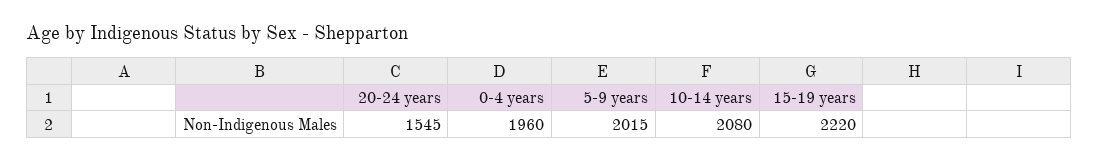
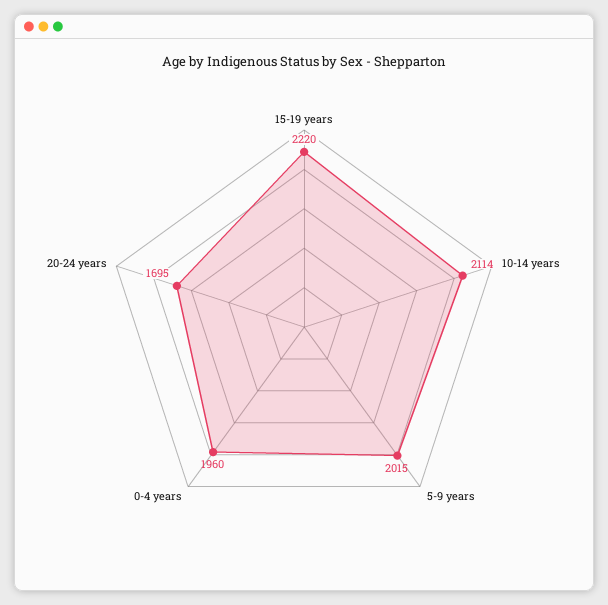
20-24 years: 1545 -> 1695
10-14 years: 2080 -> 2114

